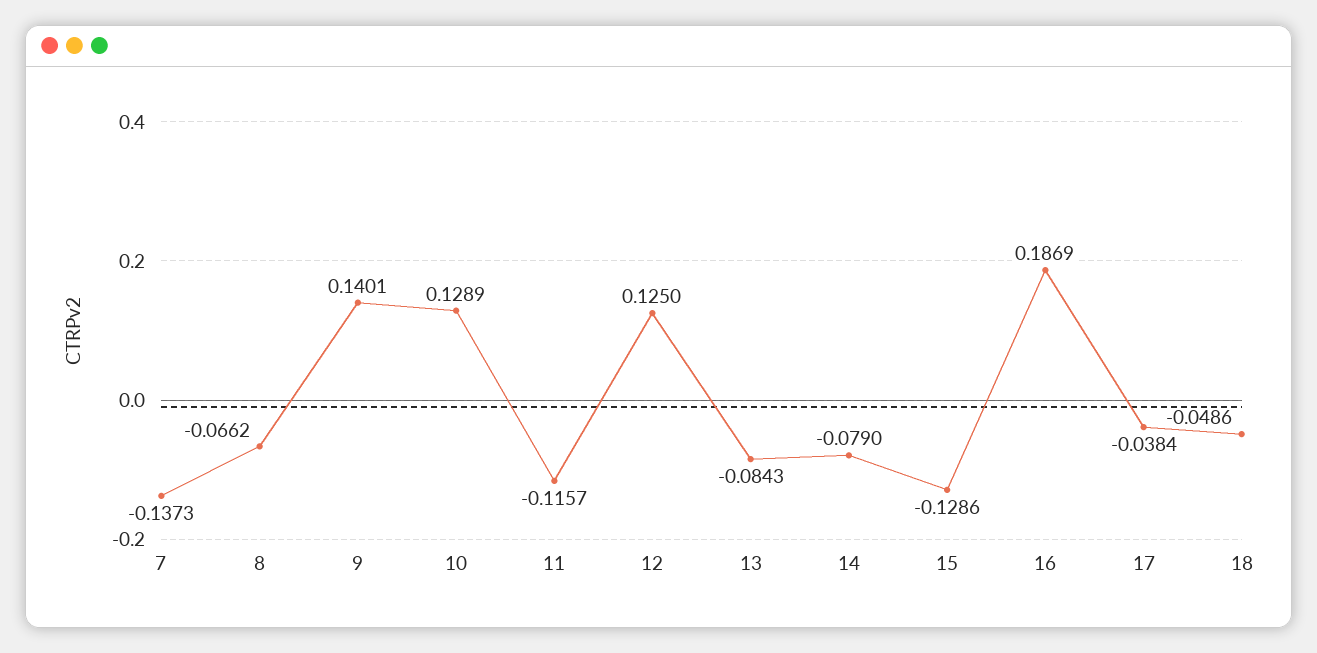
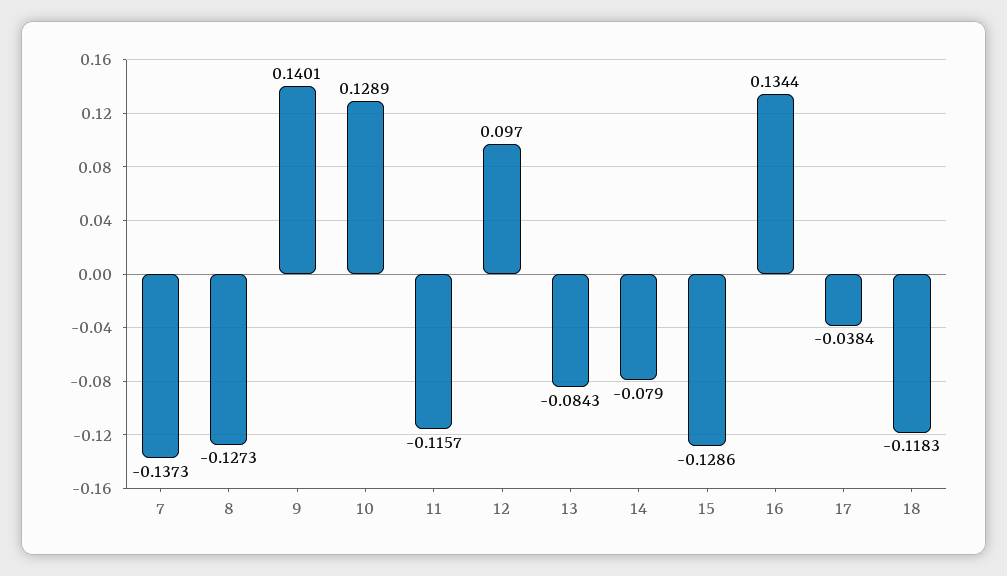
8: -0.0662 -> -0.1273
12: 0.125 -> 0.097
16: 0.1869 -> 0.1344
18: -0.0486 -> -0.1183

